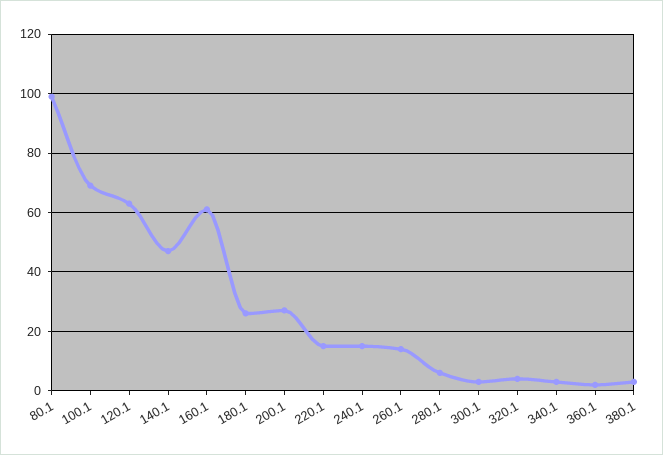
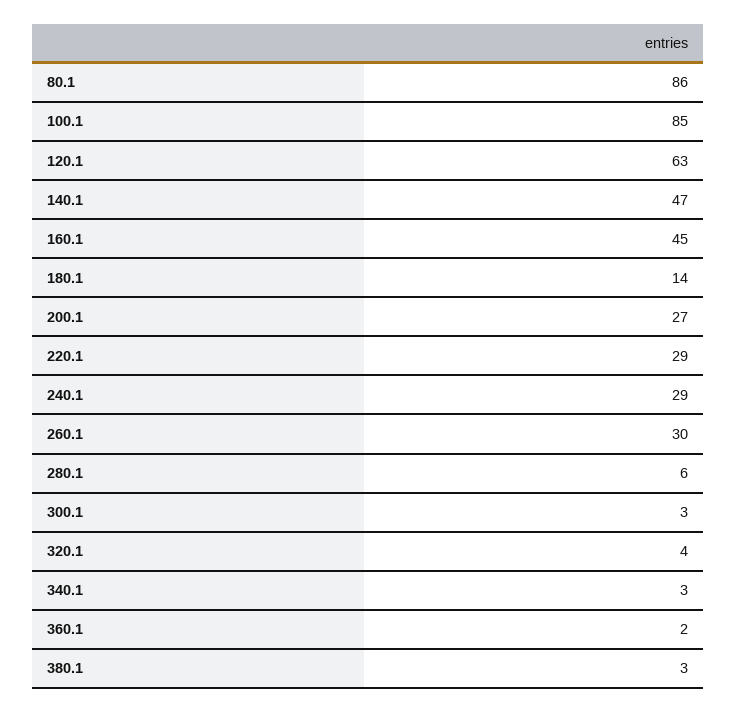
80.1: 100 -> 86
100.1: 70 -> 85
160.1: 60 -> 45
180.1: 25 -> 14
220.1: 15 -> 29
240.1: 15 -> 29
260.1: 15 -> 30

